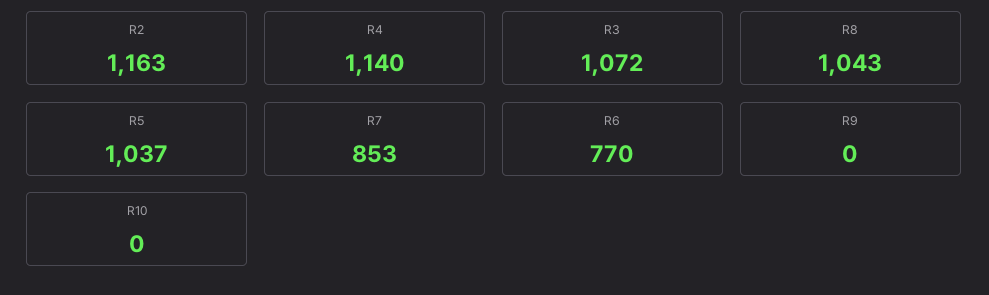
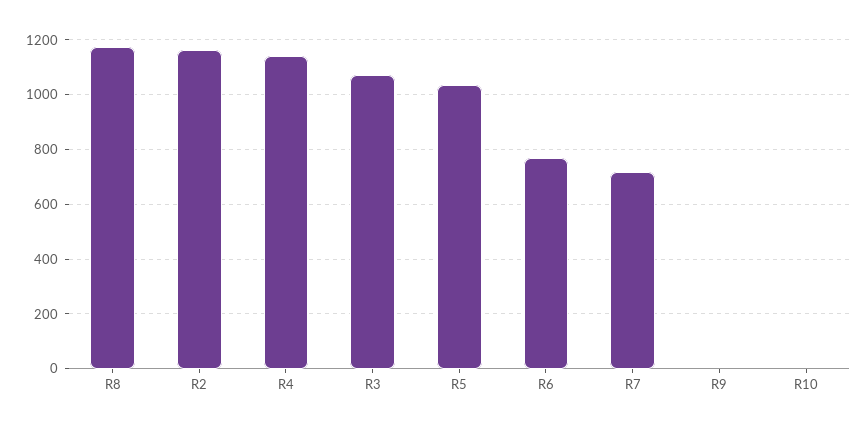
R8: 1043 -> 1175
R7: 853 -> 725

